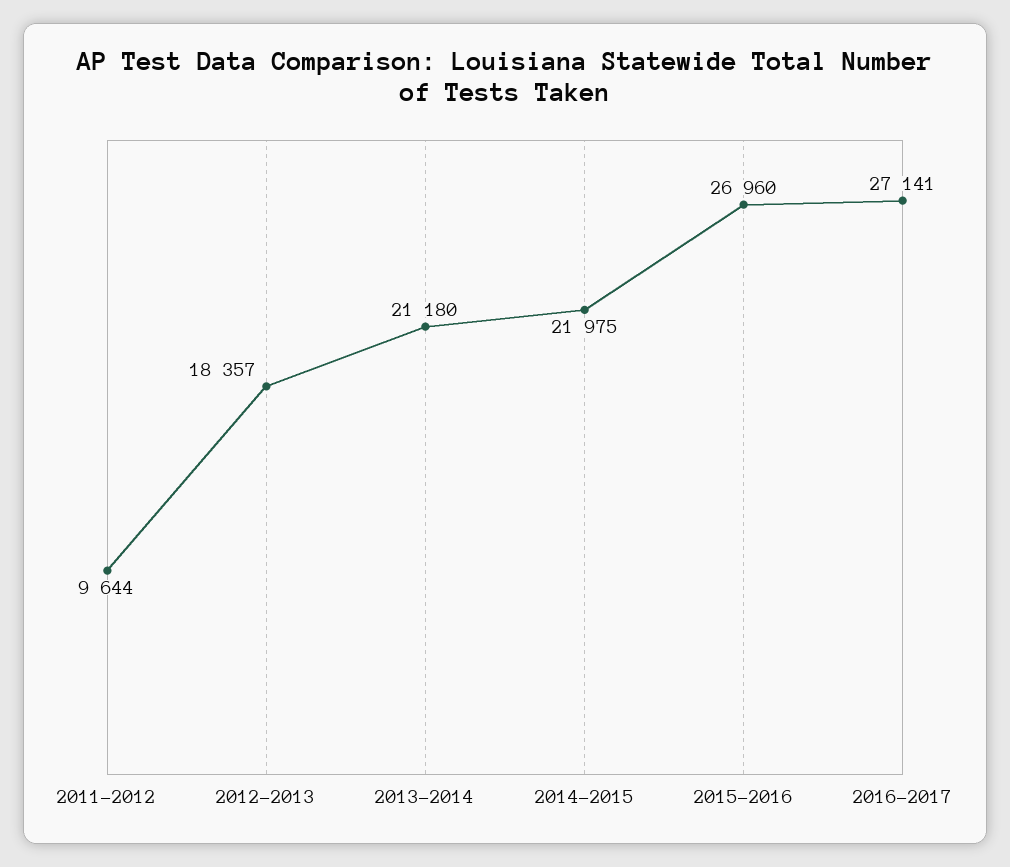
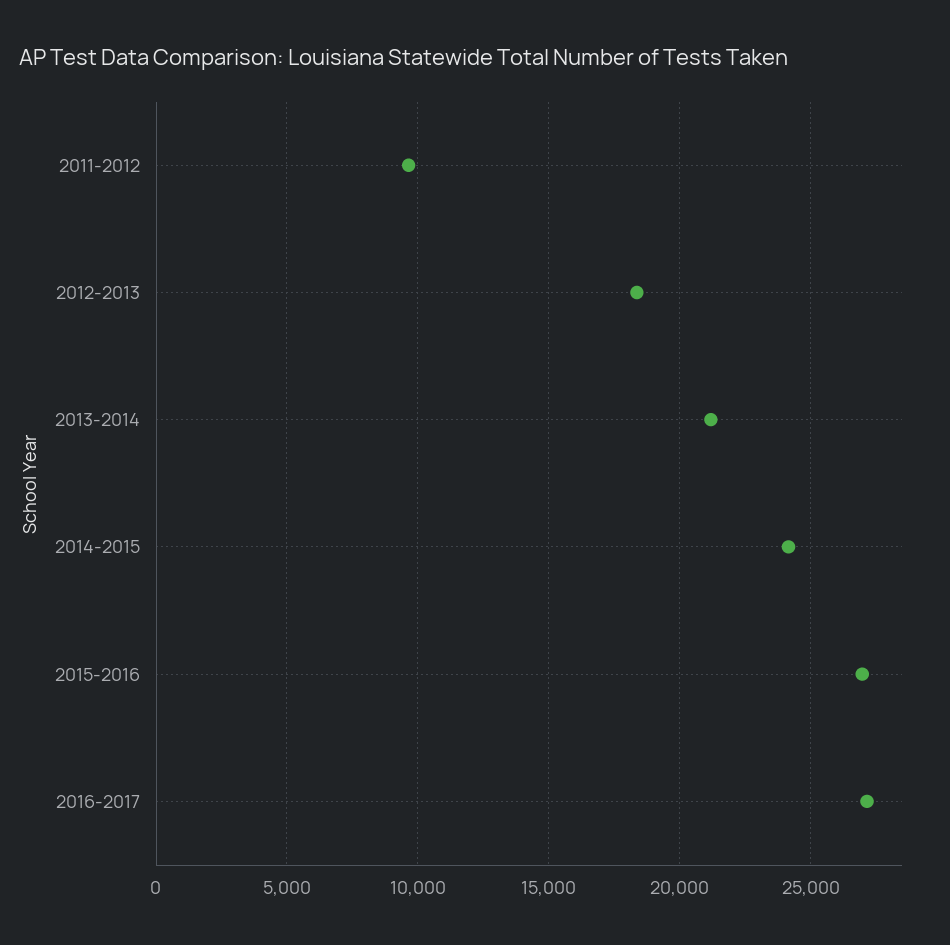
2014-2015: 21975 -> 24000

